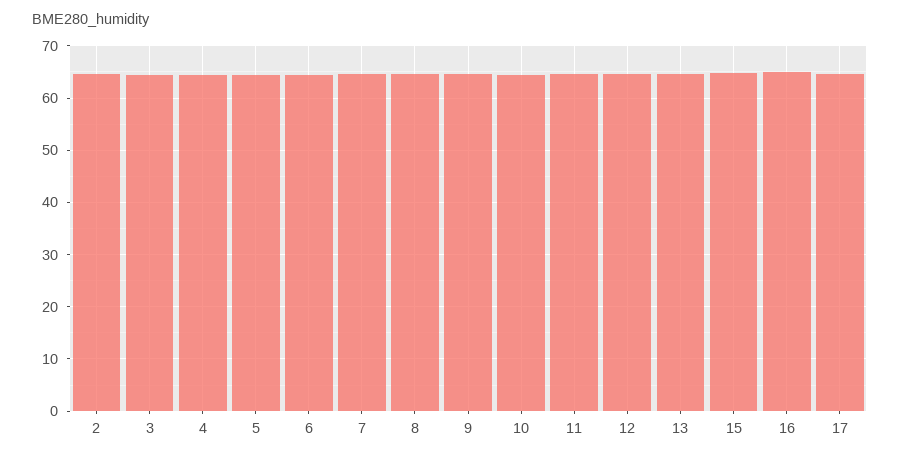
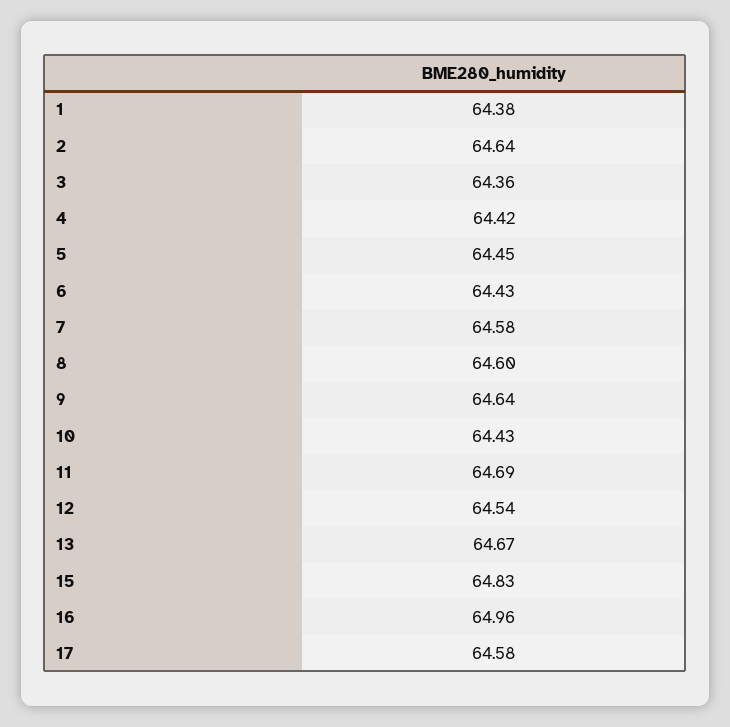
1: none -> 64.38

